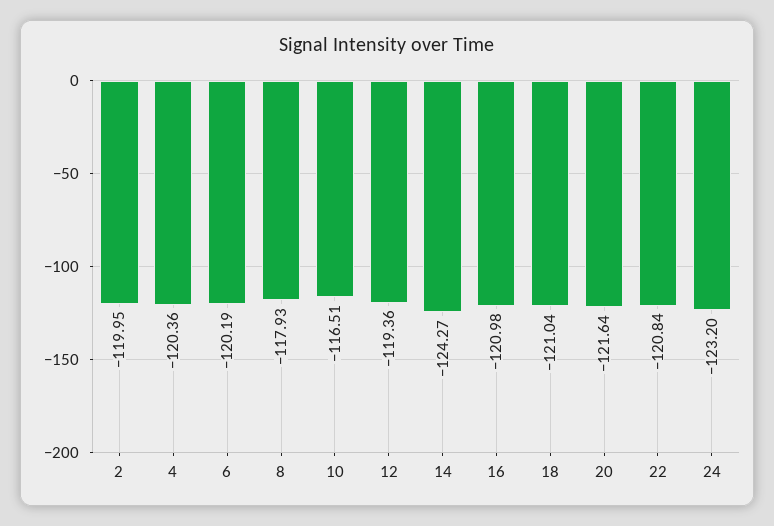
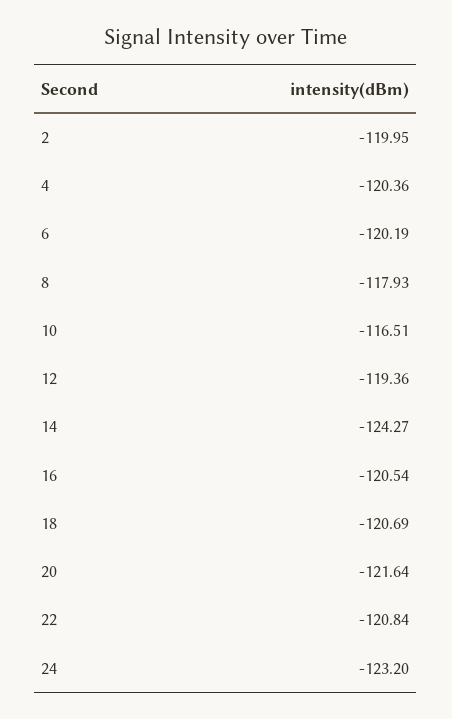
16: -120.98 -> -120.54
18: -121.04 -> -120.69

